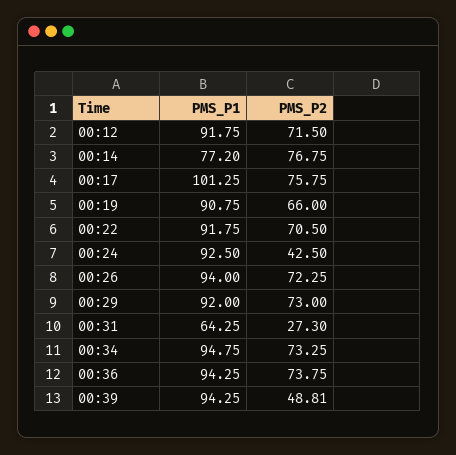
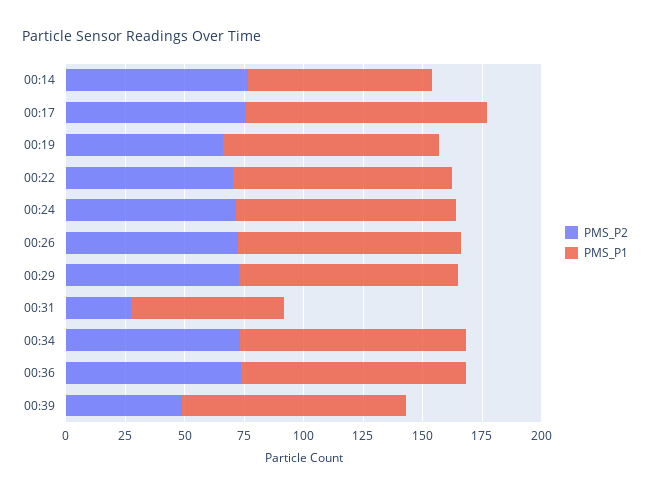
PMS_P1, 00:12: 91.75 -> none
PMS_P2, 00:12: 71.5 -> none
PMS_P2, 00:24: 42.5 -> 70

